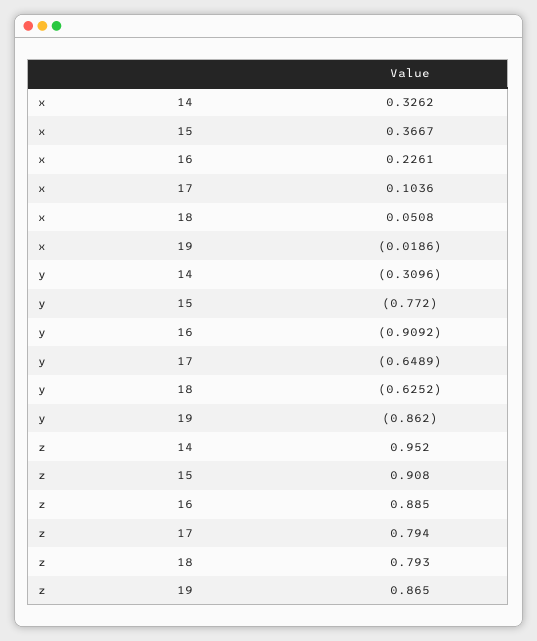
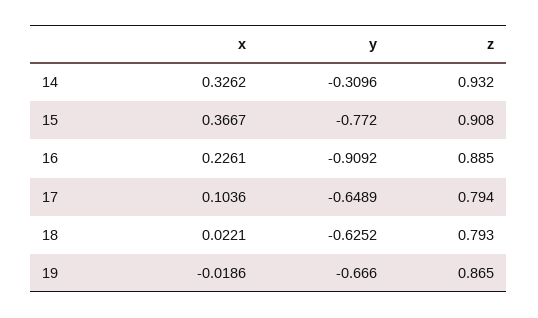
x, 18: 0.0508 -> 0.0221
y, 19: -0.862 -> -0.666
z, 14: 0.952 -> 0.932

